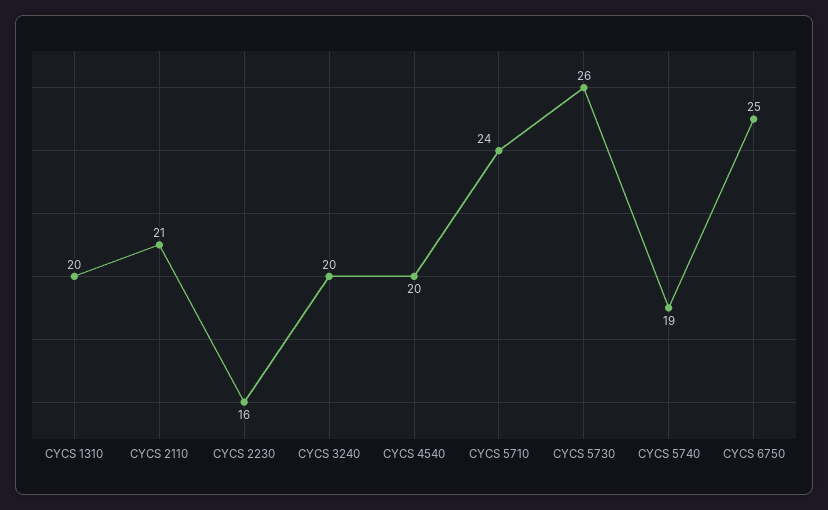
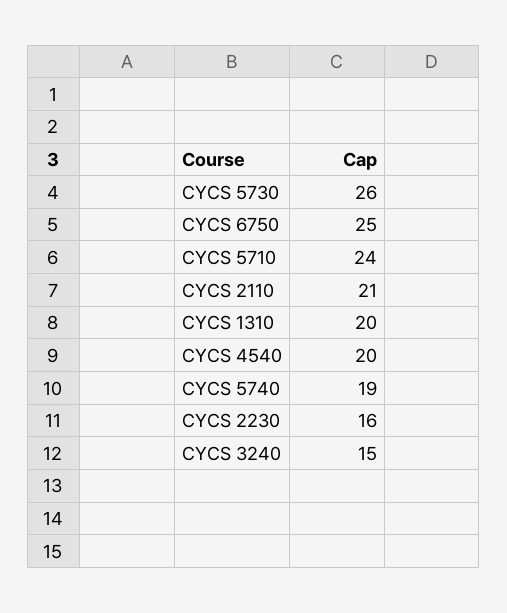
CYCS 3240: 20 -> 15

